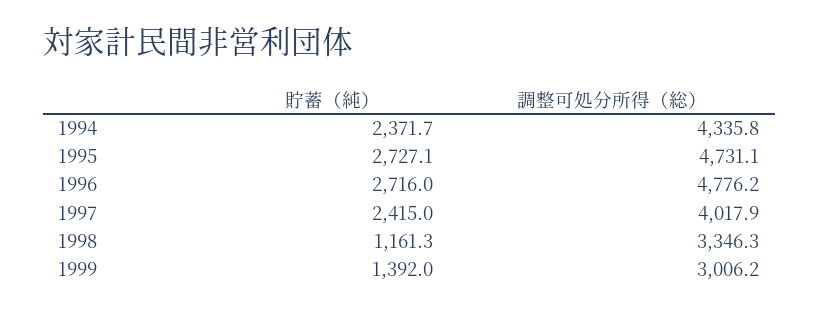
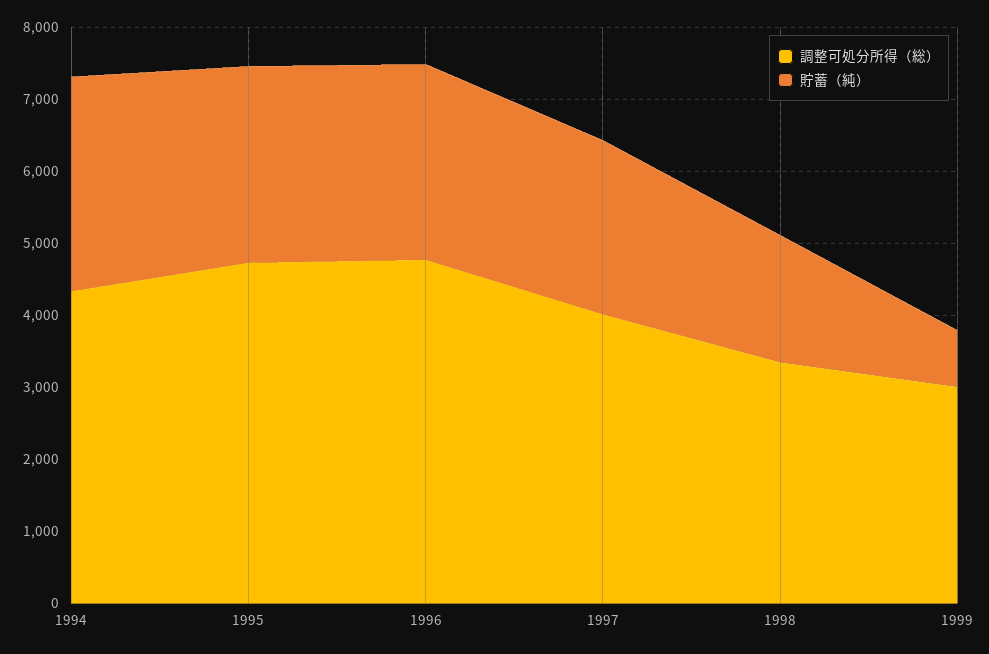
貯蓄（純）, 1994: 2371.7 -> 3000
貯蓄（純）, 1998: 1161.3 -> 1800
貯蓄（純）, 1999: 1392 -> 800

